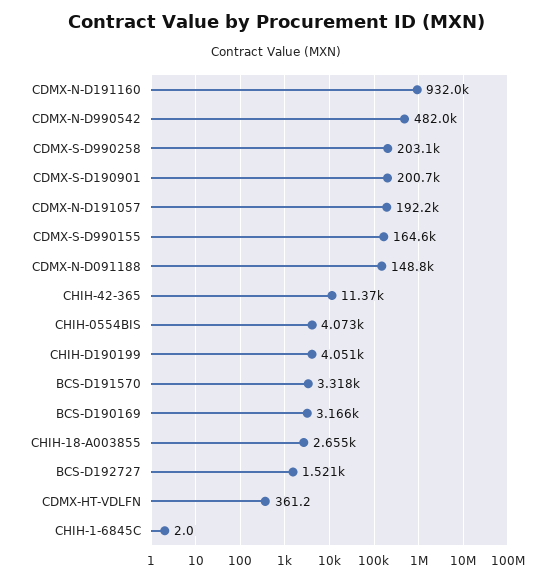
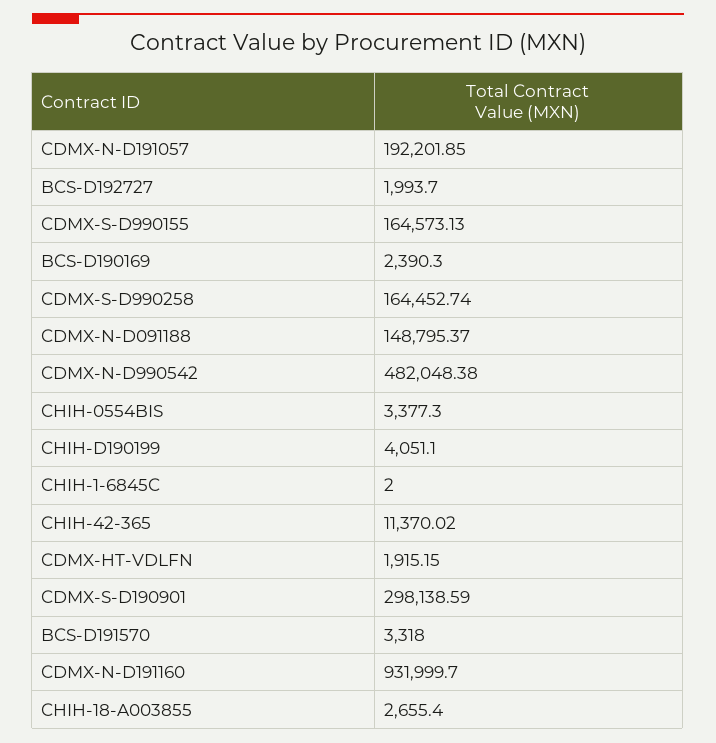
CDMX-S-D990258: 203100 -> 164452.74
CDMX-S-D190901: 200700 -> 298138.59
CHIH-0554BIS: 4073 -> 3377.3
BCS-D190169: 3166 -> 2390.3
BCS-D192727: 1521 -> 1993.7
CDMX-HT-VDLFN: 361.2 -> 1915.15

